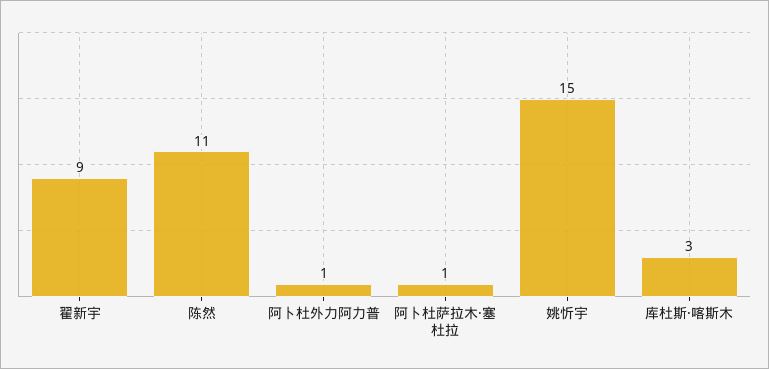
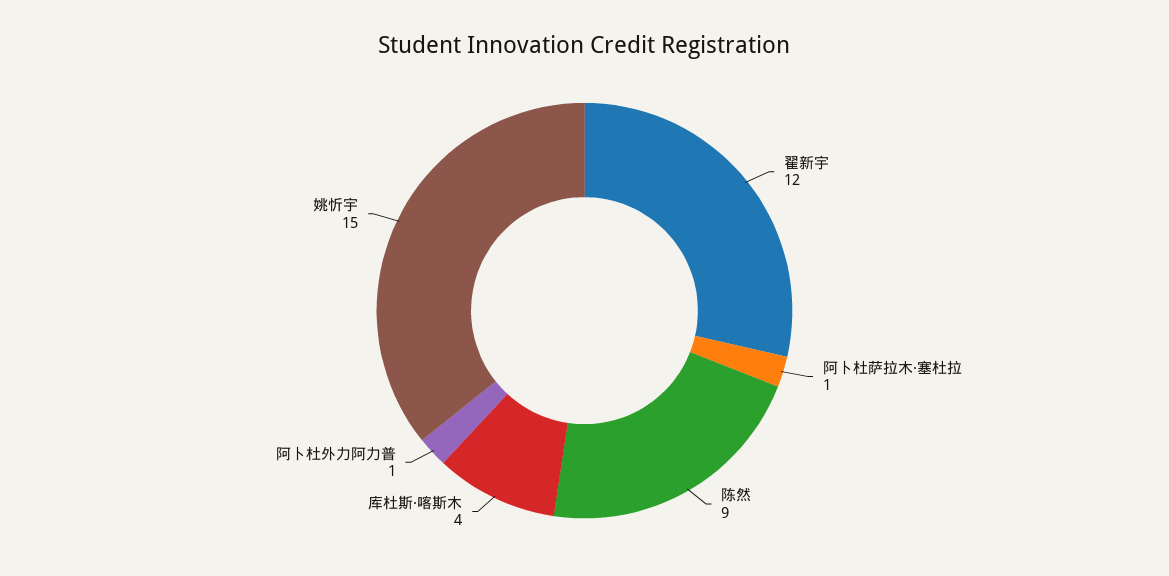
翟新宇: 9 -> 12
陈然: 11 -> 9
库杜斯·喀斯木: 3 -> 4

